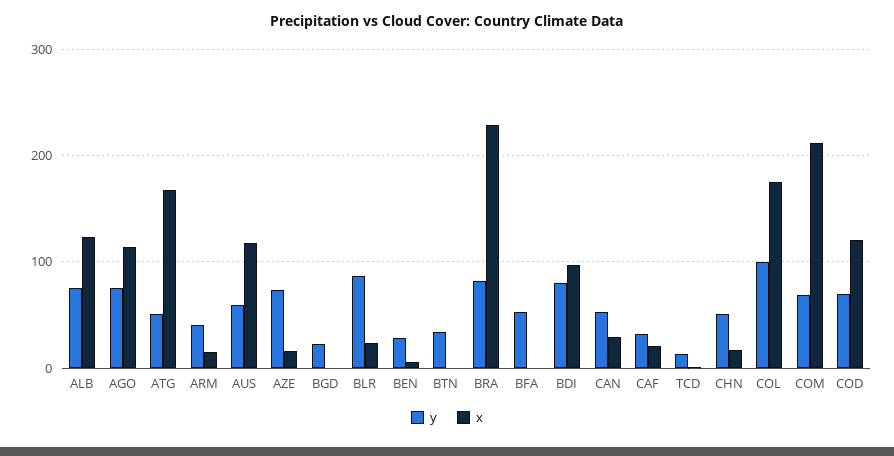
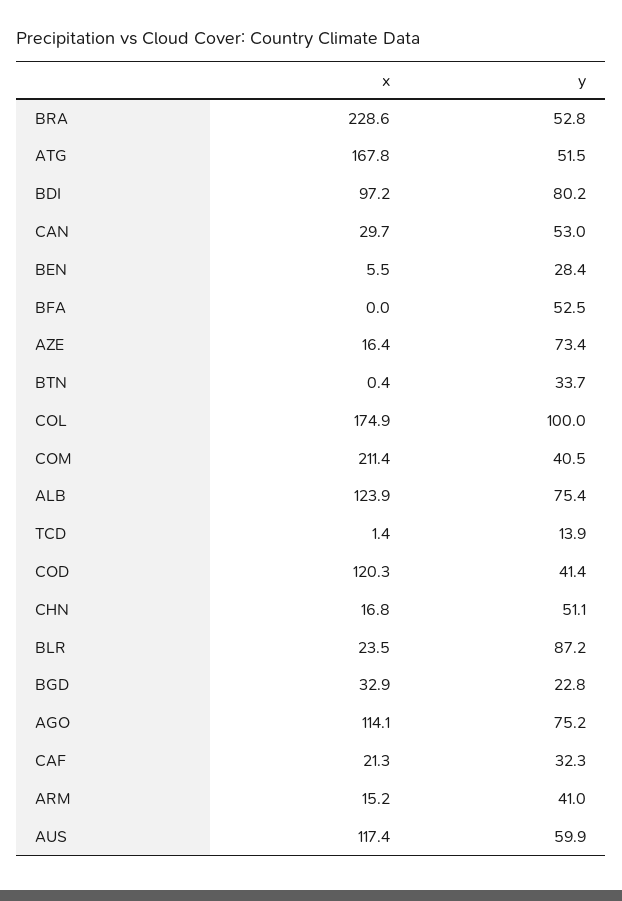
x, BGD: 0 -> 32.9
y, BRA: 80 -> 52.8
y, COM: 70 -> 40.5
y, COD: 70 -> 41.4

